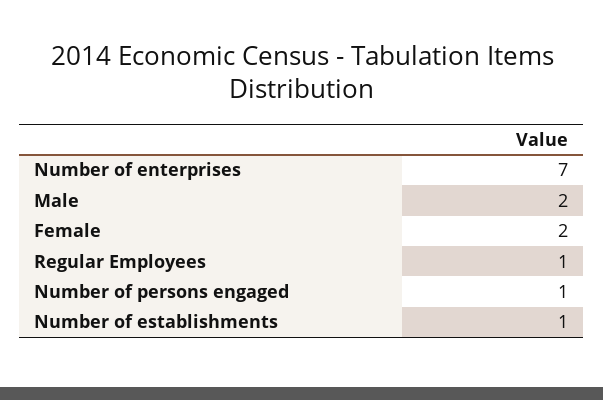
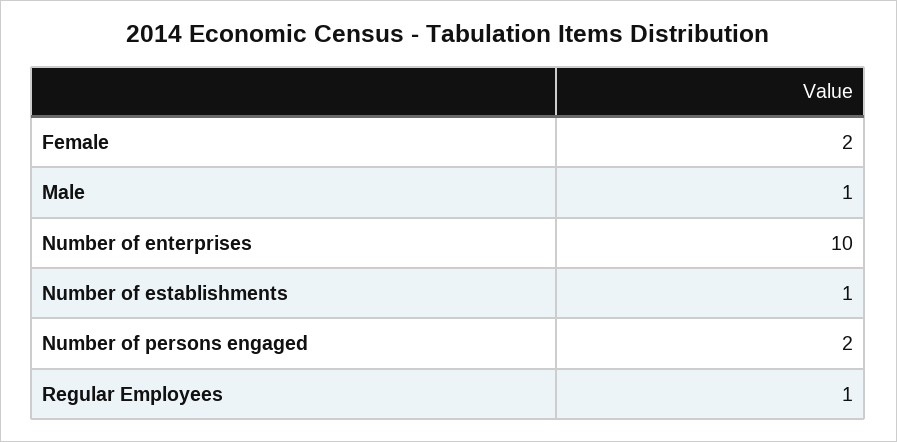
Number of enterprises: 7 -> 10
Male: 2 -> 1
Number of persons engaged: 1 -> 2

